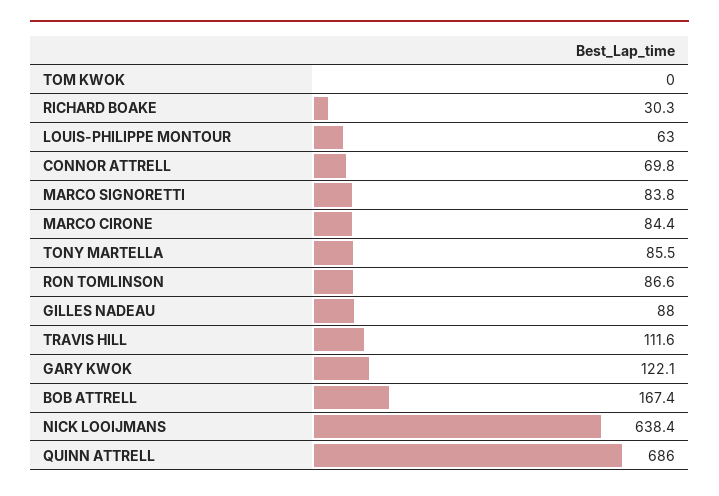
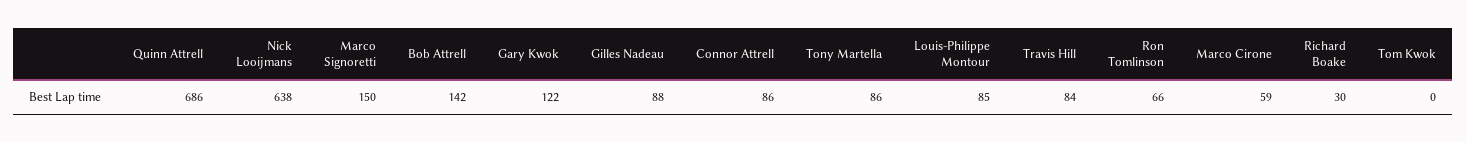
LOUIS-PHILIPPE MONTOUR: 63 -> 85
CONNOR ATTRELL: 69.8 -> 86
MARCO SIGNORETTI: 83.8 -> 150
MARCO CIRONE: 84.4 -> 59
RON TOMLINSON: 86.6 -> 66
TRAVIS HILL: 111.6 -> 84
BOB ATTRELL: 167.4 -> 142

